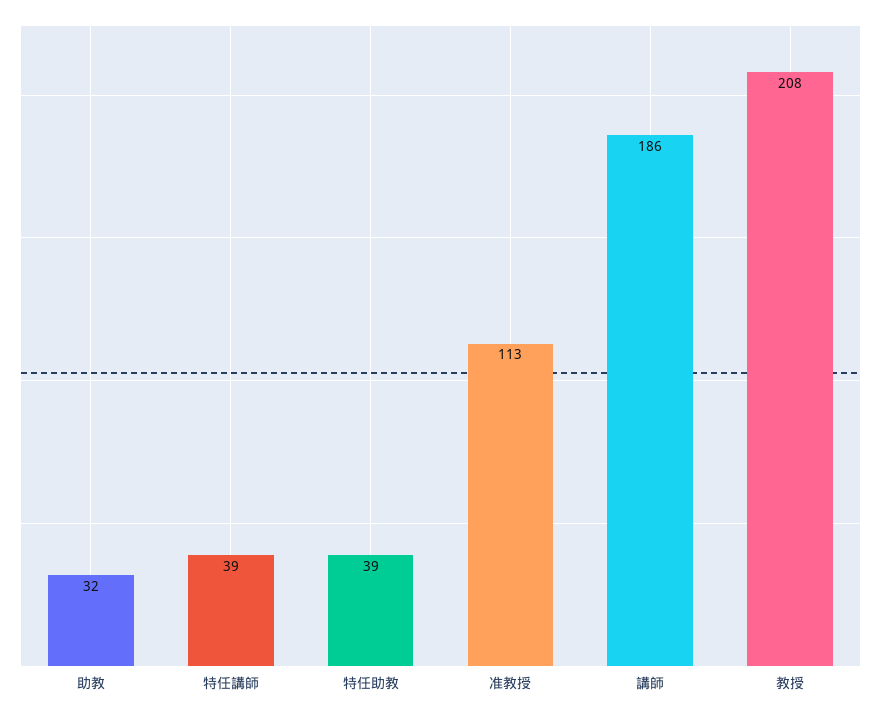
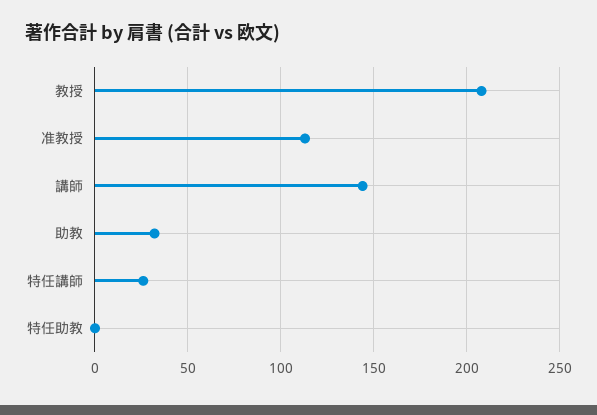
特任講師: 39 -> 25
特任助教: 39 -> 0
講師: 186 -> 145

